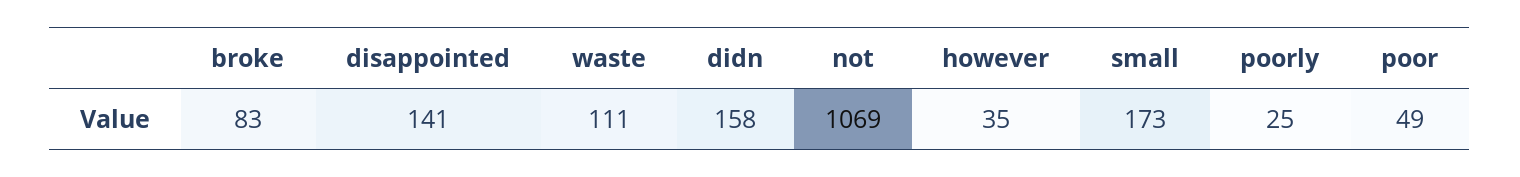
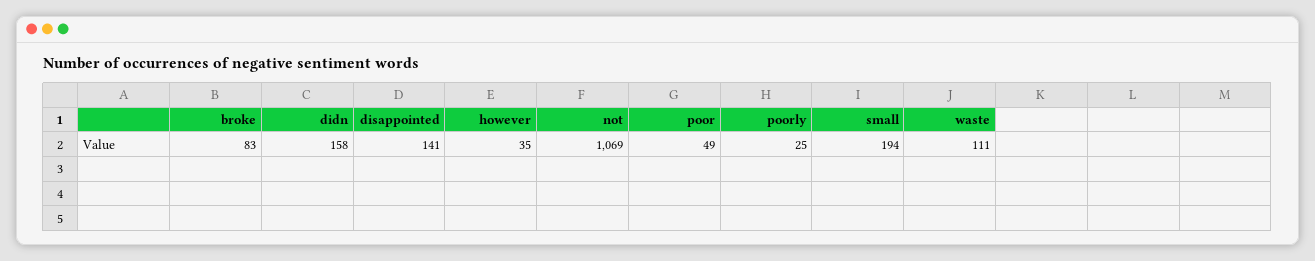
small: 173 -> 194

